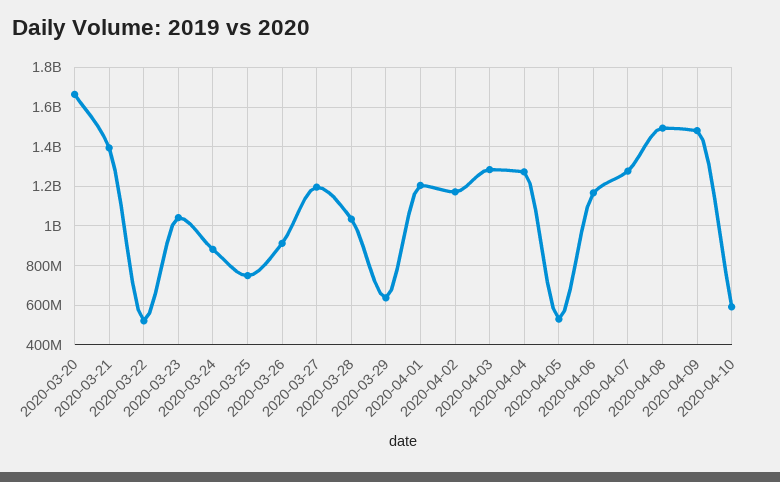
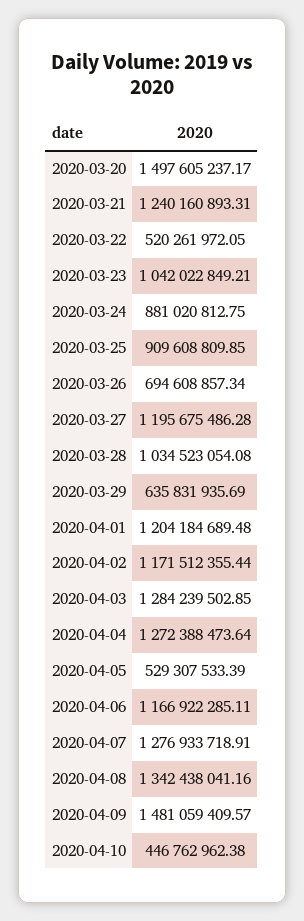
2020-03-20: 1650000000 -> 1497605237.17
2020-03-21: 1400000000 -> 1240160893.31
2020-03-25: 750000000 -> 909608809.85
2020-03-26: 900000000 -> 694608857.34
2020-04-08: 1500000000 -> 1342438041.16
2020-04-10: 600000000 -> 446762962.38

